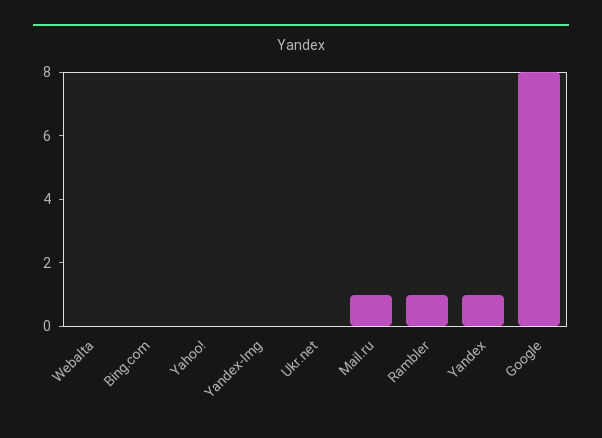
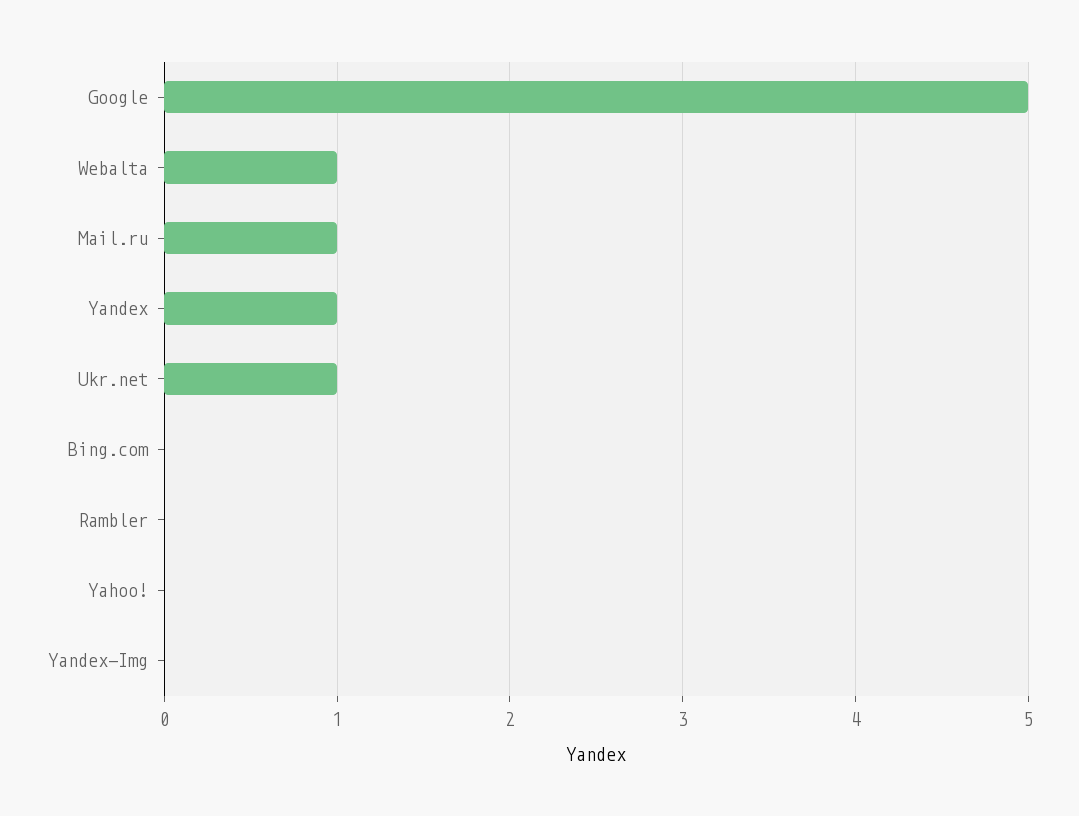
Webalta: 0 -> 1
Ukr.net: 0 -> 1
Rambler: 1 -> 0
Google: 8 -> 5

